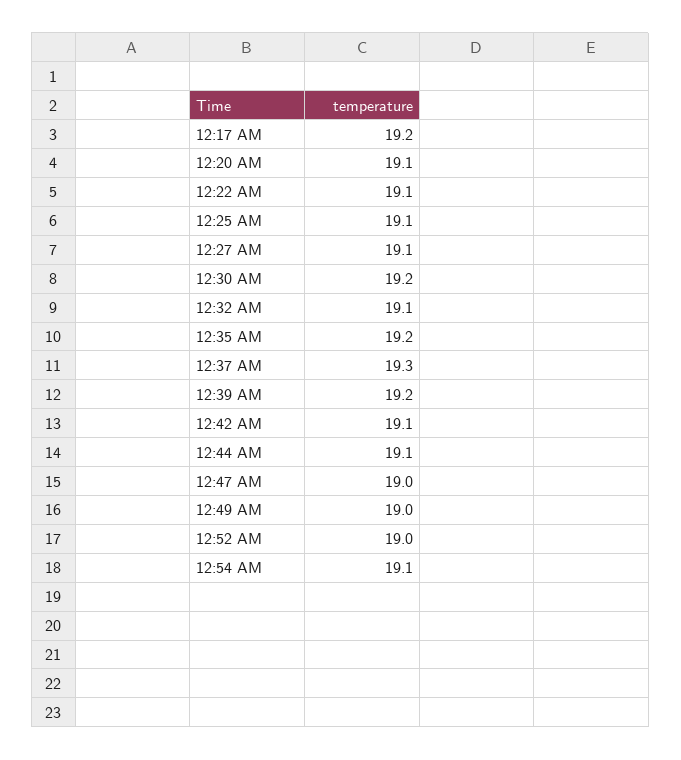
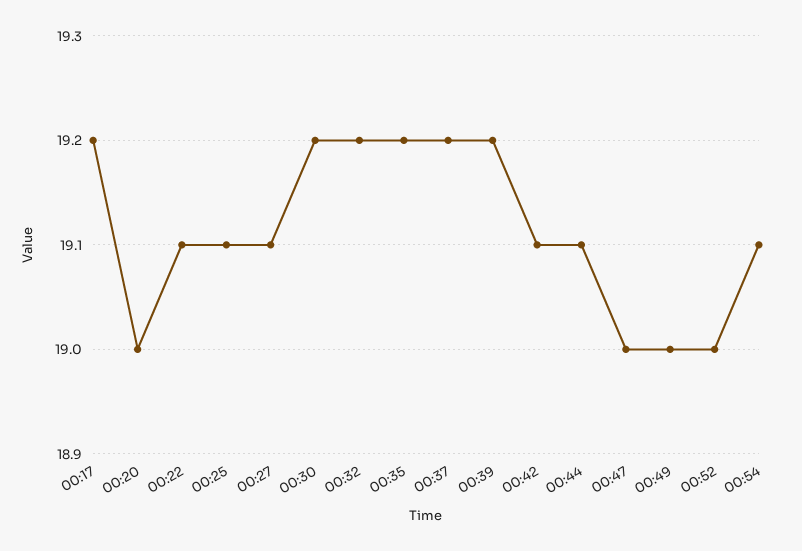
12:20 AM: 19.1 -> 19
12:32 AM: 19.1 -> 19.2
12:37 AM: 19.3 -> 19.2

